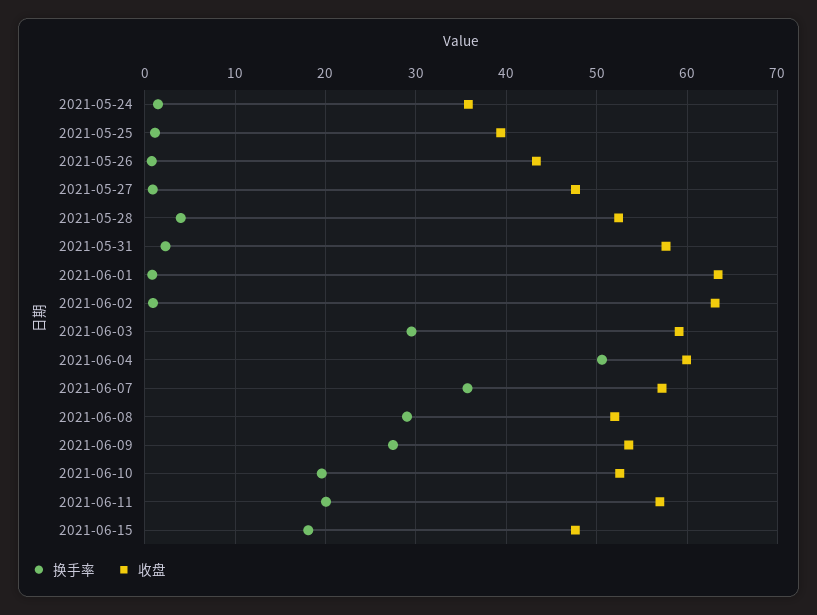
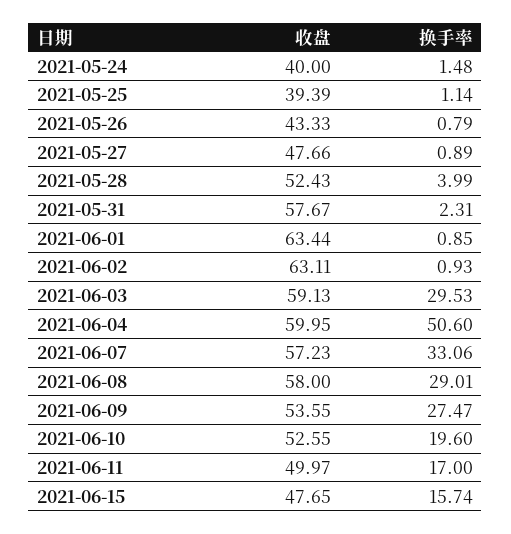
收盘, 2021-05-24: 36 -> 40
换手率, 2021-06-07: 36 -> 33.06
收盘, 2021-06-08: 52 -> 58
换手率, 2021-06-11: 20 -> 17
收盘, 2021-06-11: 57 -> 49.97
换手率, 2021-06-15: 18 -> 15.74

